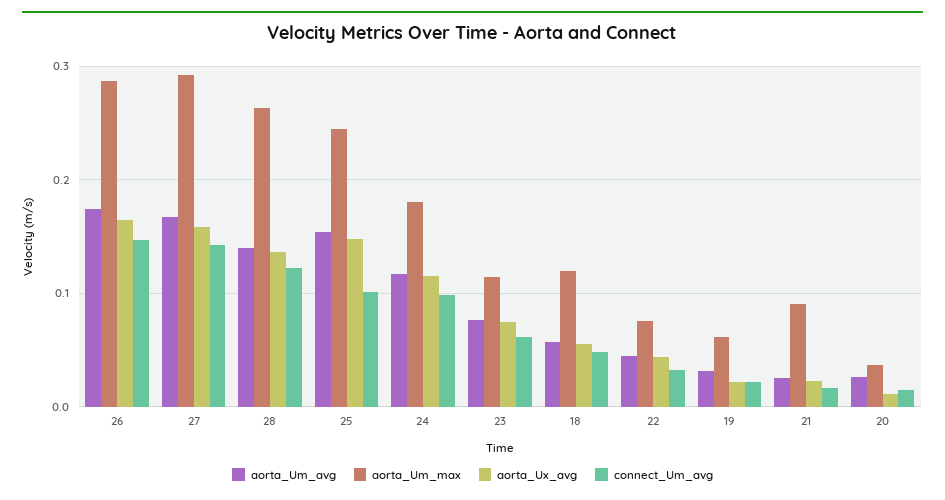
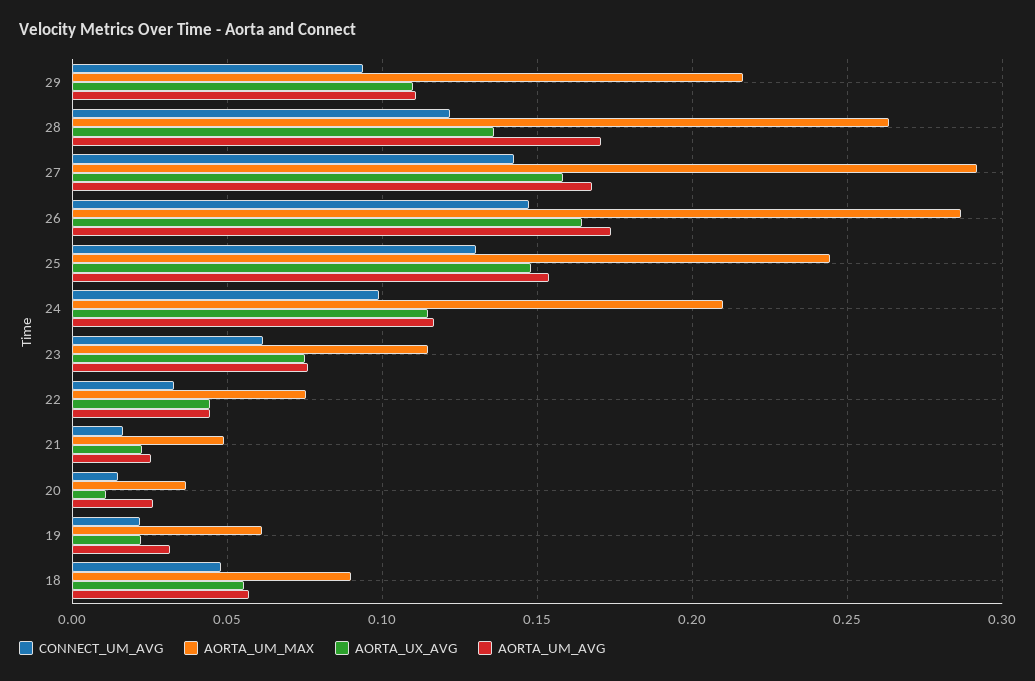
aorta_Um_avg, 28: 0.14 -> 0.17
connect_Um_avg, 25: 0.1 -> 0.13
aorta_Um_max, 24: 0.18 -> 0.21
aorta_Um_max, 18: 0.12 -> 0.09
aorta_Um_max, 21: 0.09 -> 0.05
connect_Um_avg, 29: none -> 0.095
aorta_Um_max, 29: none -> 0.215
aorta_Ux_avg, 29: none -> 0.11
aorta_Um_avg, 29: none -> 0.11

